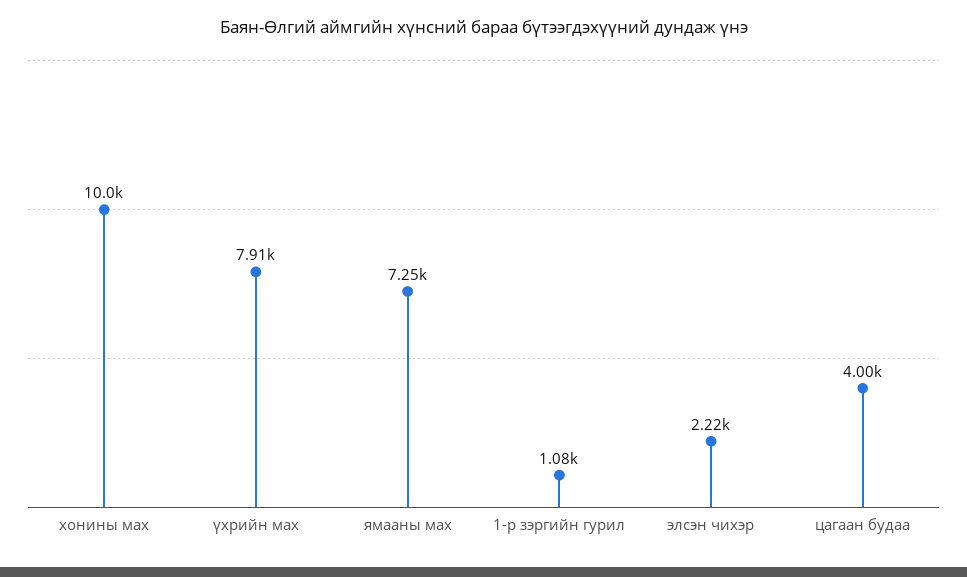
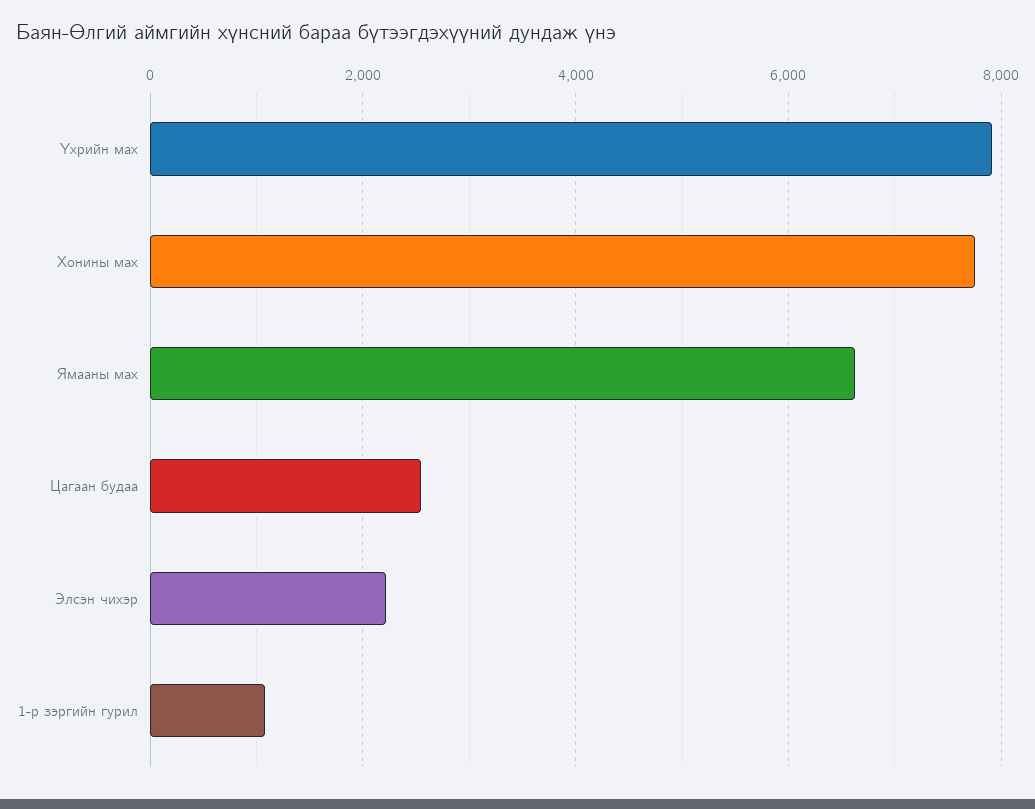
хонины мах: 10000 -> 7800
ямааны мах: 7250 -> 6600
цагаан будаа: 4000 -> 2600

